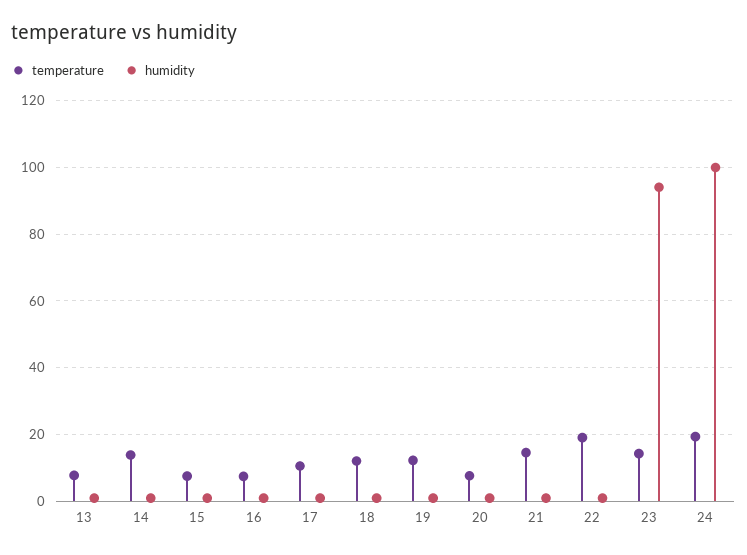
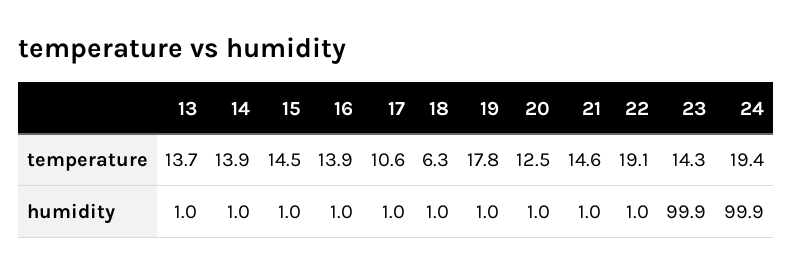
temperature, 13: 8 -> 13.7
temperature, 15: 8 -> 14.5
temperature, 16: 8 -> 13.9
temperature, 18: 12 -> 6.3
temperature, 19: 12 -> 17.8
temperature, 20: 8 -> 12.5
humidity, 23: 94 -> 99.9

